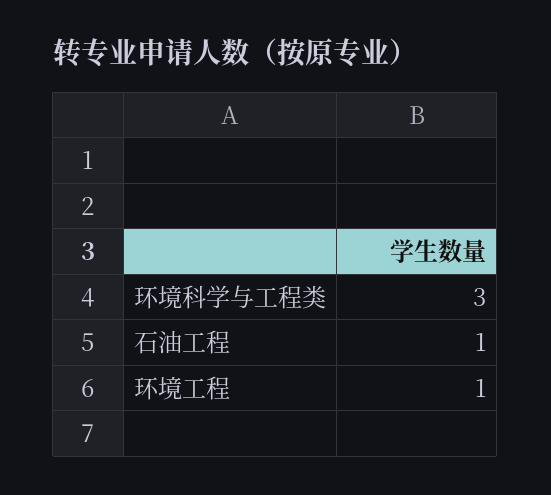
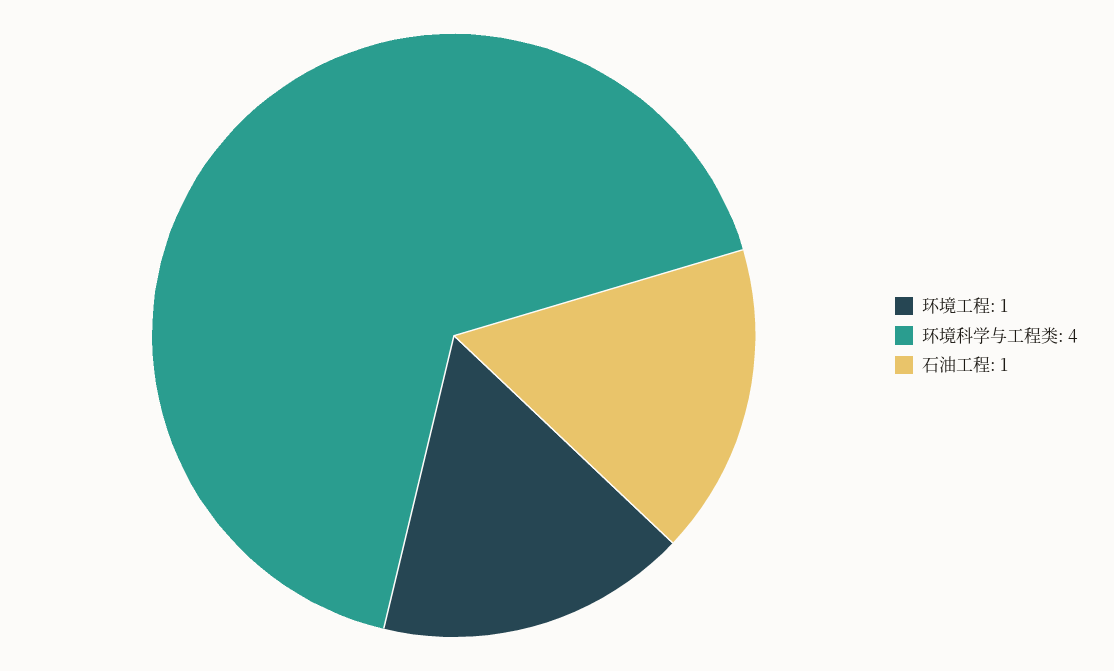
环境科学与工程类: 3 -> 4

